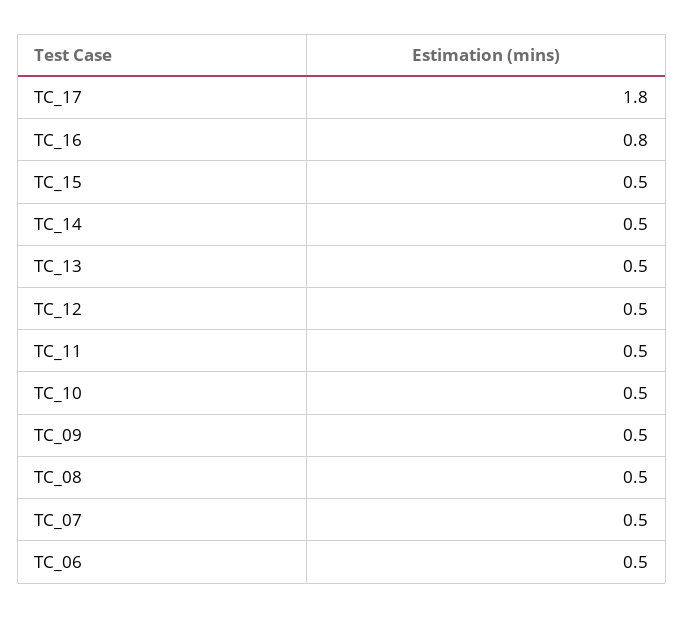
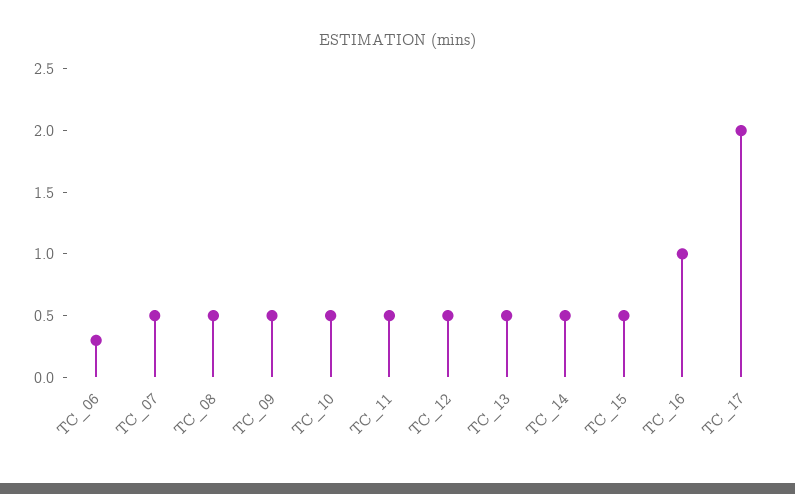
TC_17: 1.8 -> 2
TC_16: 0.8 -> 1
TC_06: 0.5 -> 0.3

